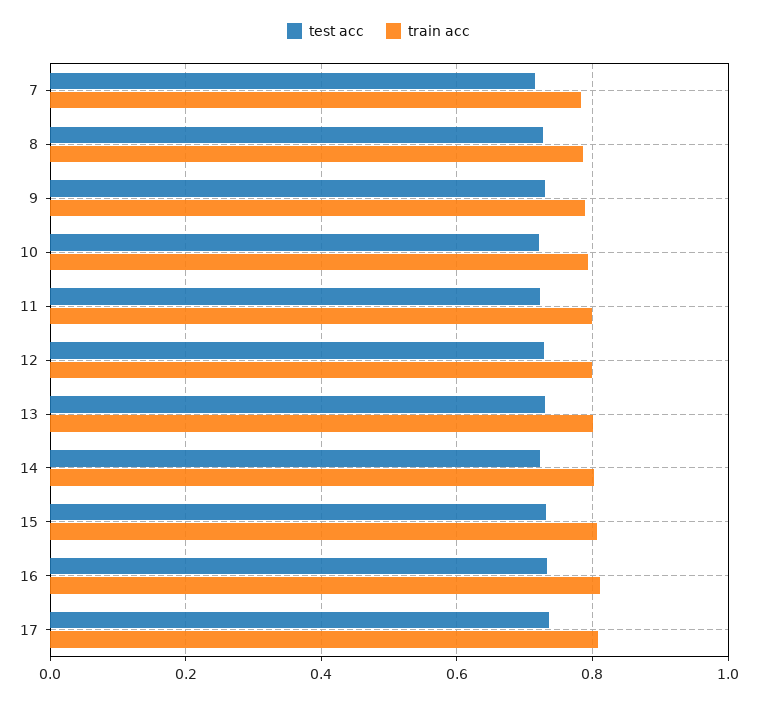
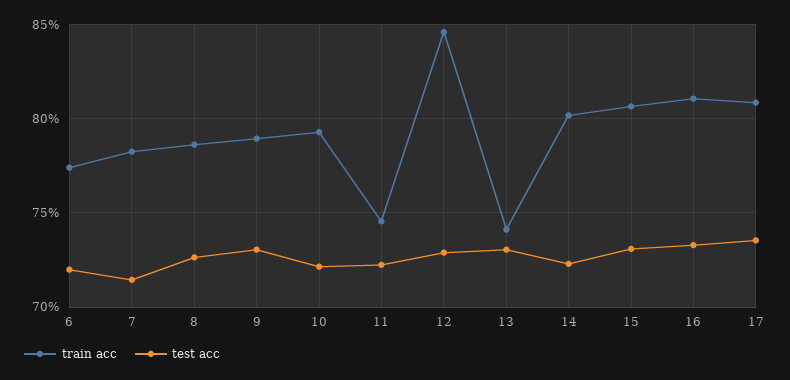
train acc, 11: 0.8 -> 0.745
train acc, 12: 0.8 -> 0.845
train acc, 13: 0.8 -> 0.74
train acc, 6: none -> 0.775
test acc, 6: none -> 0.72

